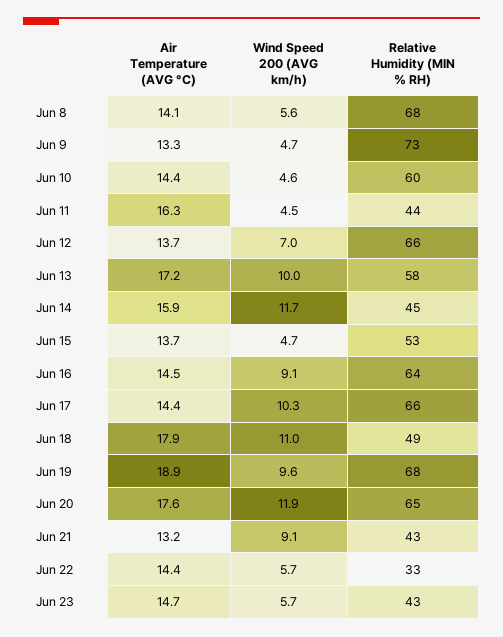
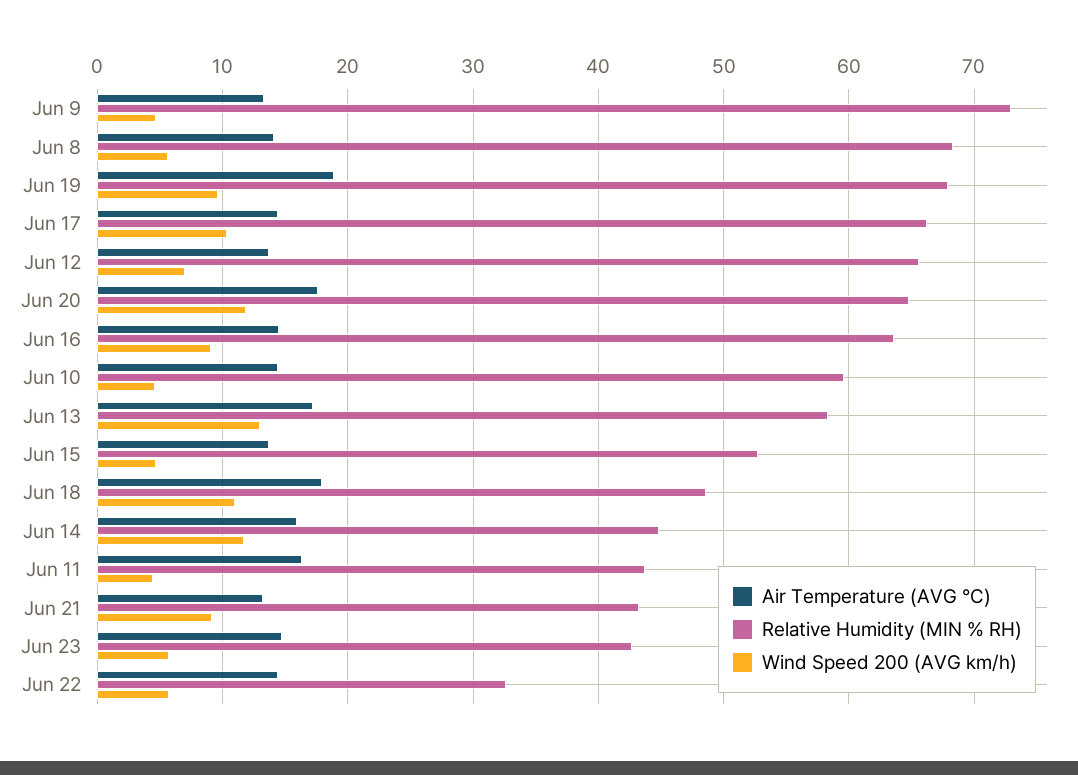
Wind Speed 200 (AVG km/h), Jun 13: 10 -> 13

